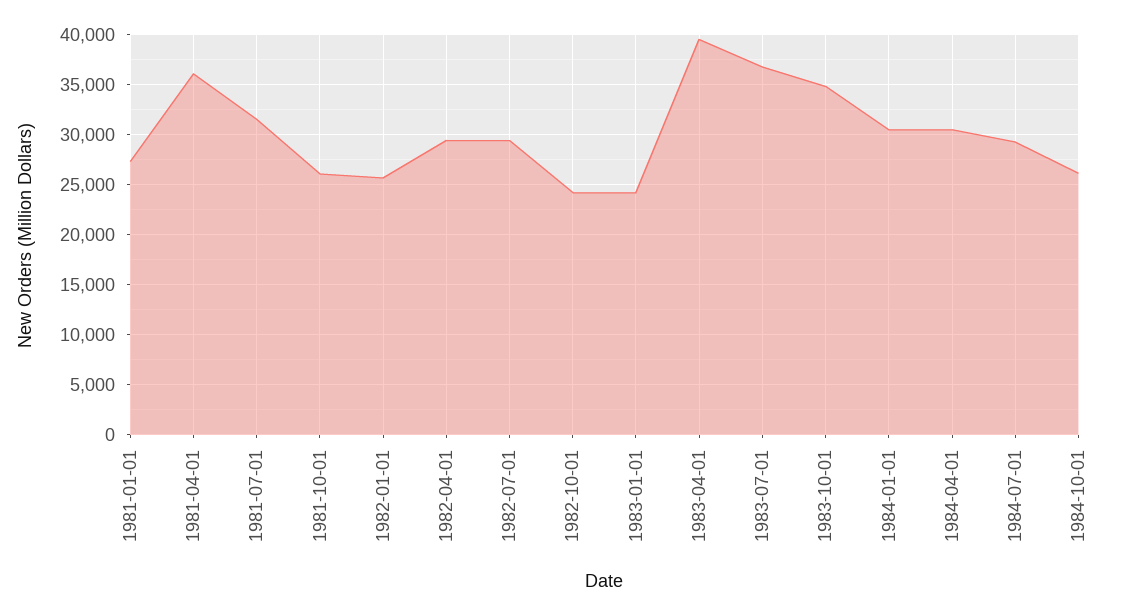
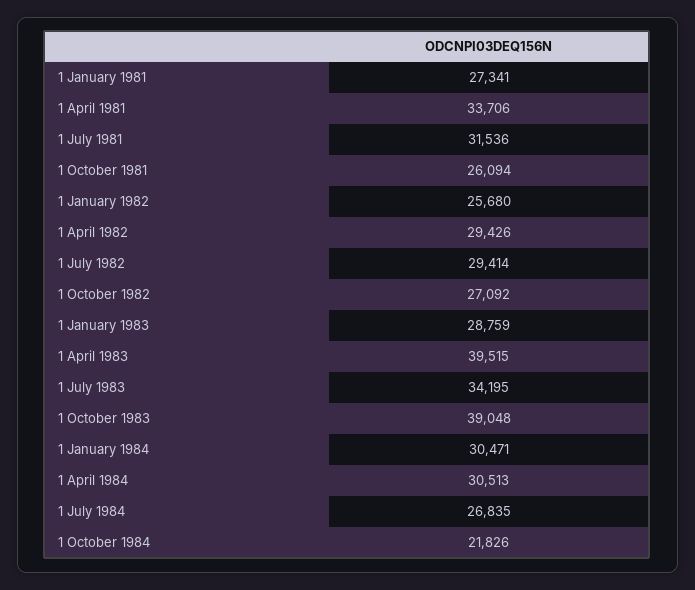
1981-04-01: 36000 -> 33706
1982-10-01: 24000 -> 27092
1983-01-01: 24000 -> 28759
1983-07-01: 37000 -> 34195
1983-10-01: 35000 -> 39048
1984-07-01: 29000 -> 26835
1984-10-01: 26000 -> 21826

